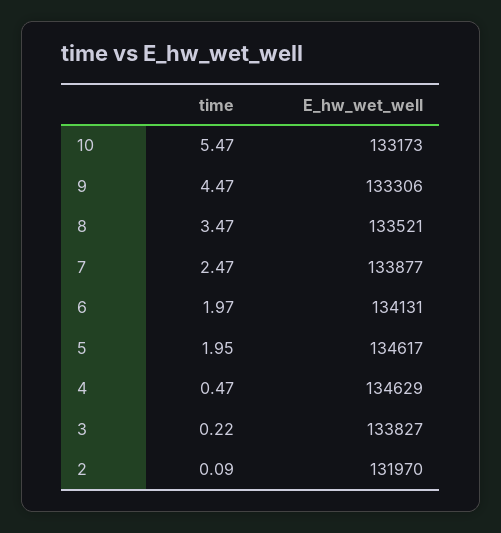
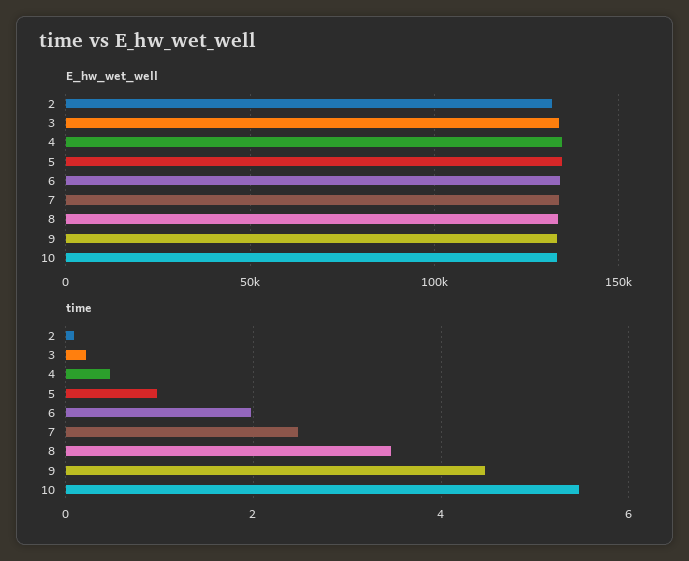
time, 5: 1.95 -> 1

